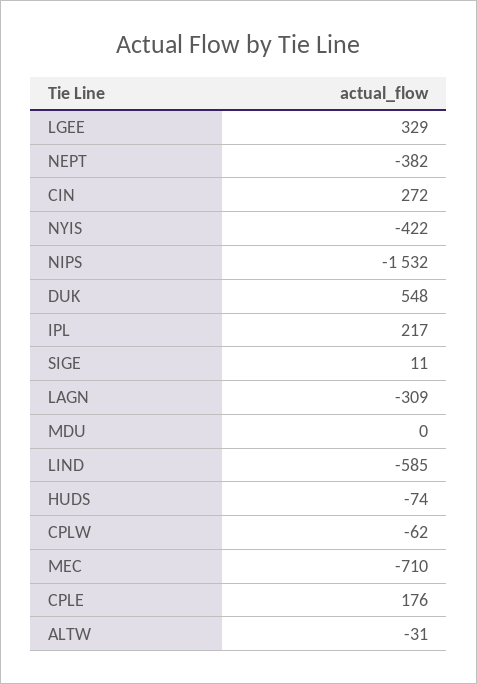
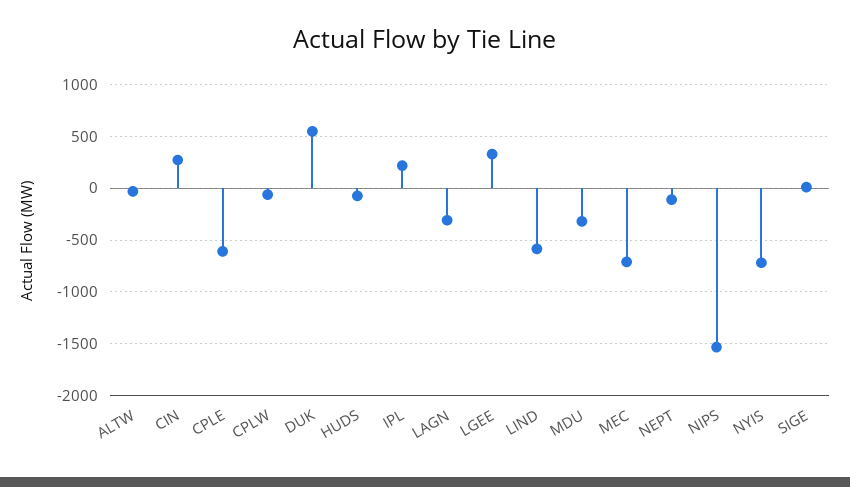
NEPT: -382 -> -100
NYIS: -422 -> -700
MDU: 0 -> -300
CPLE: 176 -> -600

